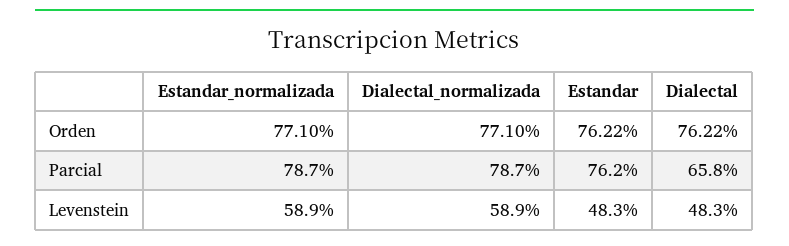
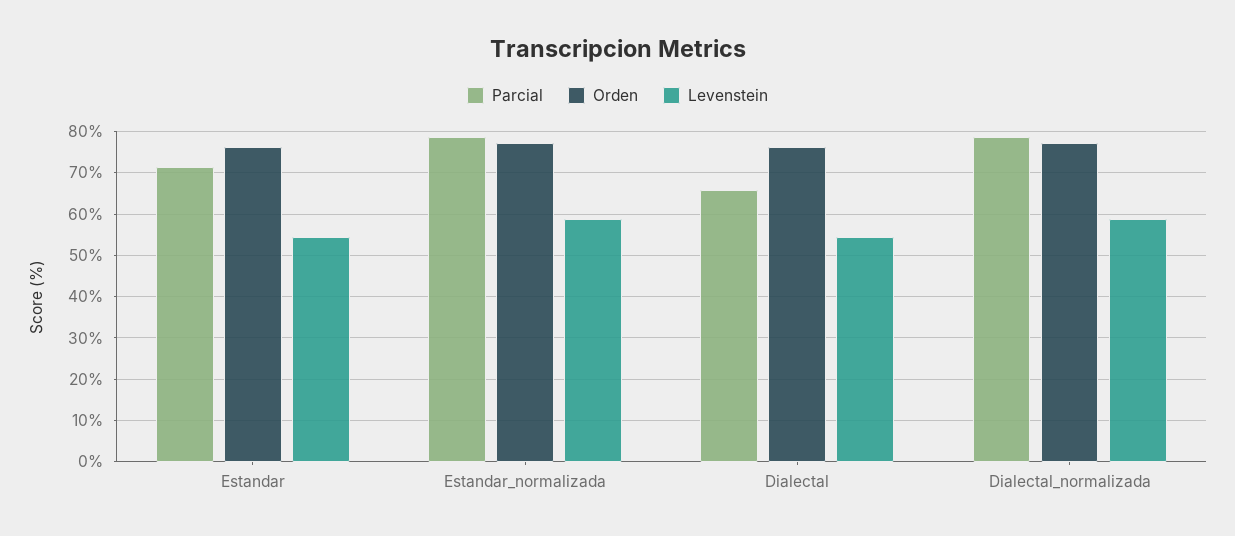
Parcial, Estandar: 76.2 -> 72
Levenstein, Estandar: 48.3 -> 54
Levenstein, Dialectal: 48.3 -> 54

